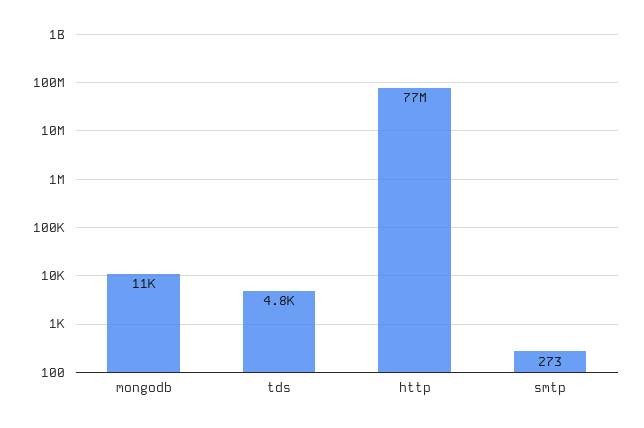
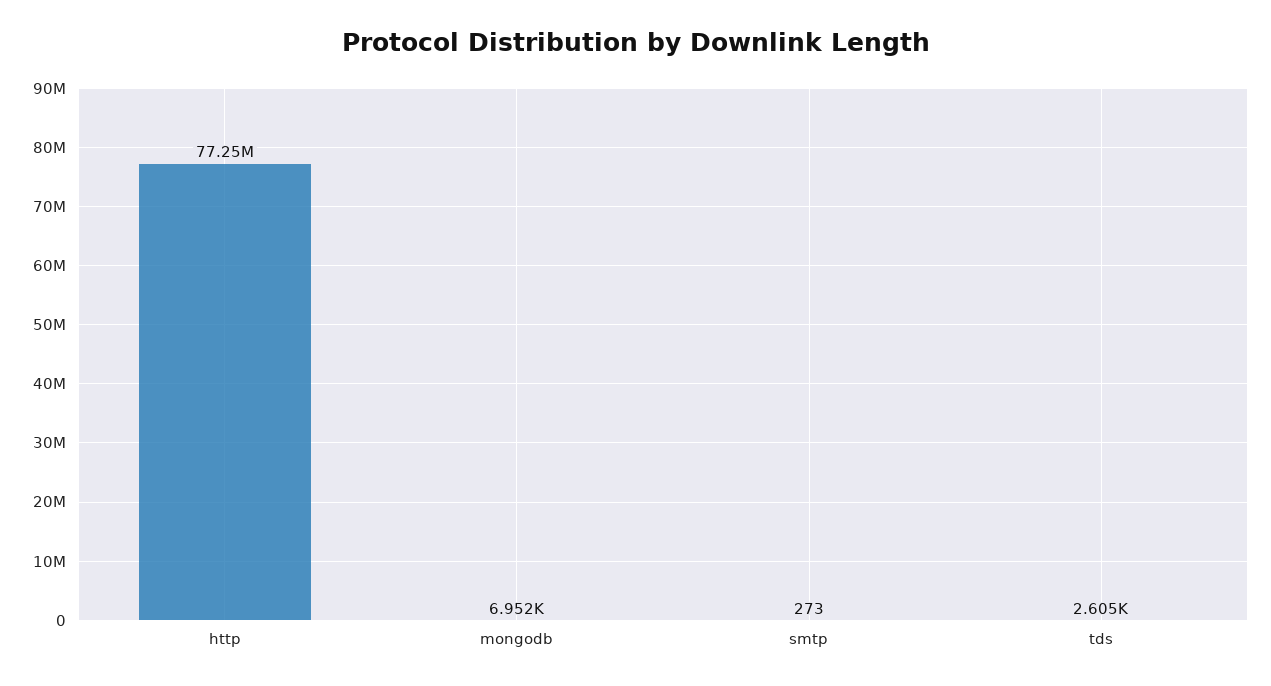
mongodb: 11000 -> 6952
tds: 4800 -> 2605

